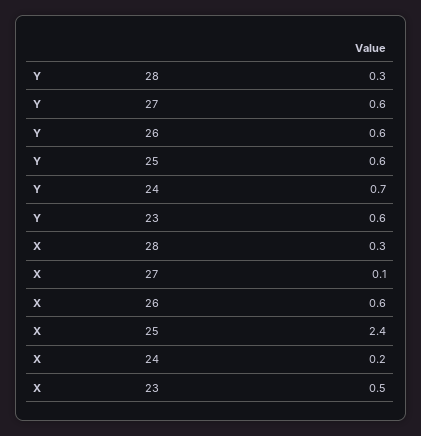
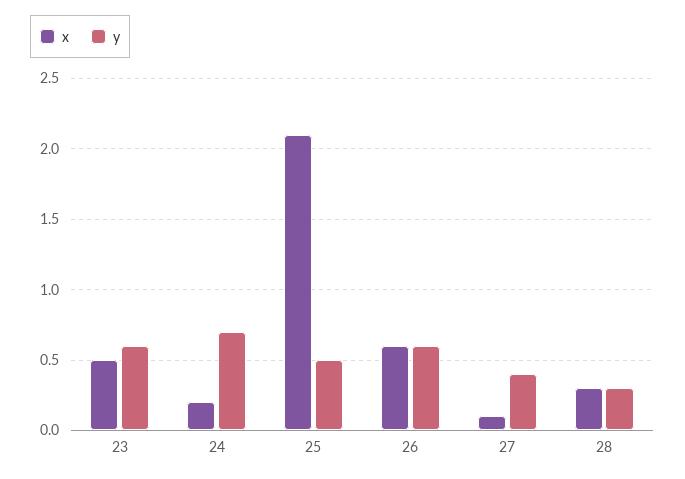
Y, 27: 0.6 -> 0.4
Y, 25: 0.6 -> 0.5
X, 25: 2.4 -> 2.1

